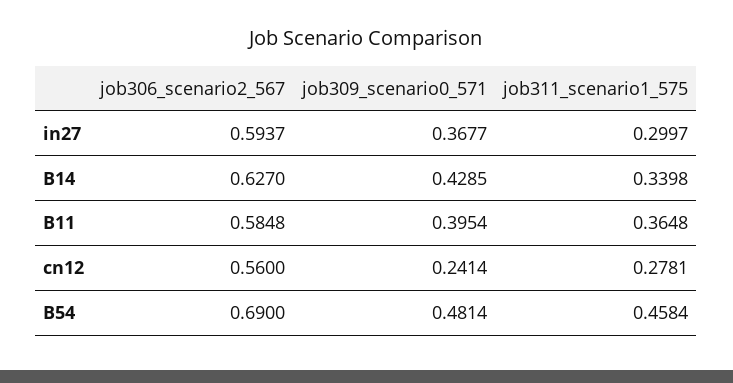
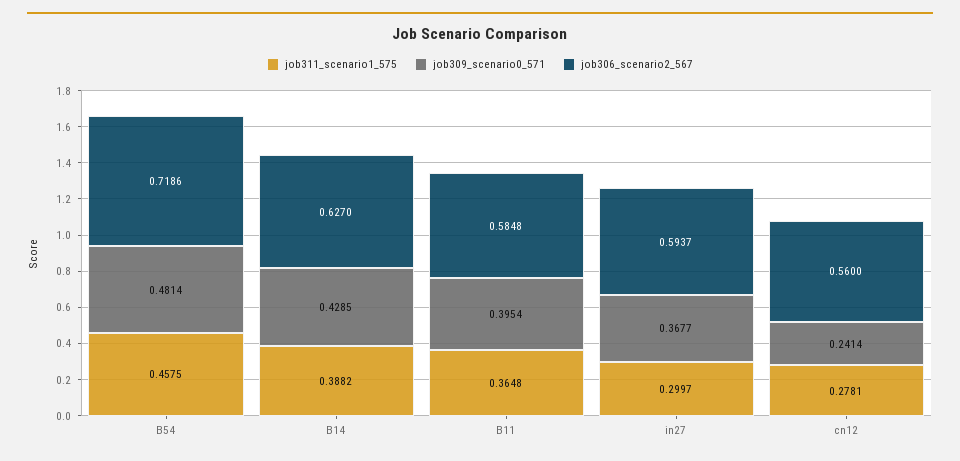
job311_scenario1_575, B14: 0.3398 -> 0.3882
job306_scenario2_567, B54: 0.69 -> 0.7186
job311_scenario1_575, B54: 0.4584 -> 0.4575

